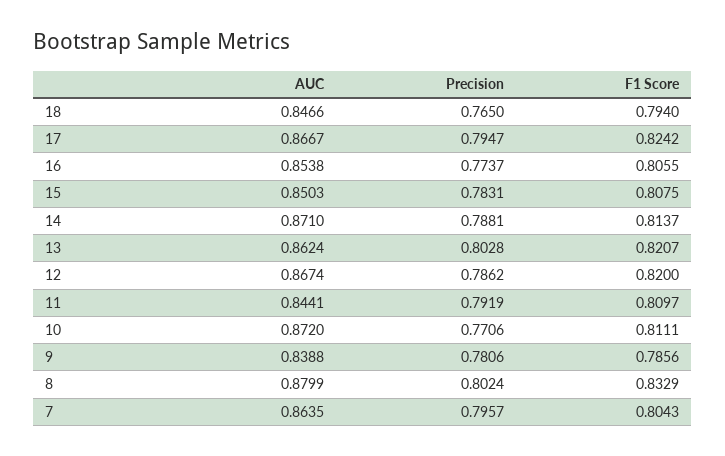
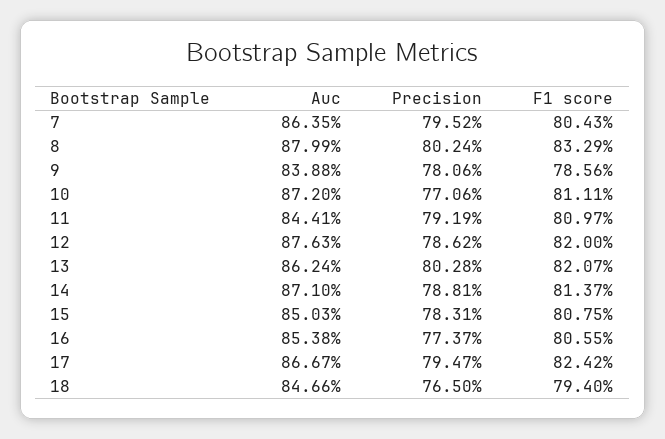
AUC, 12: 0.8674 -> 0.8763
Precision, 7: 0.7957 -> 0.7952

